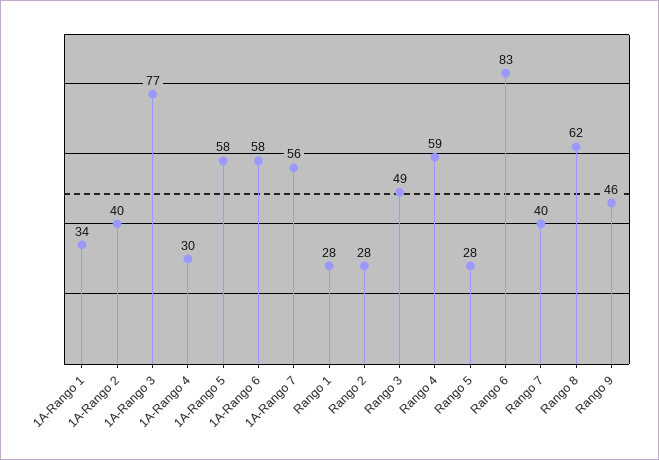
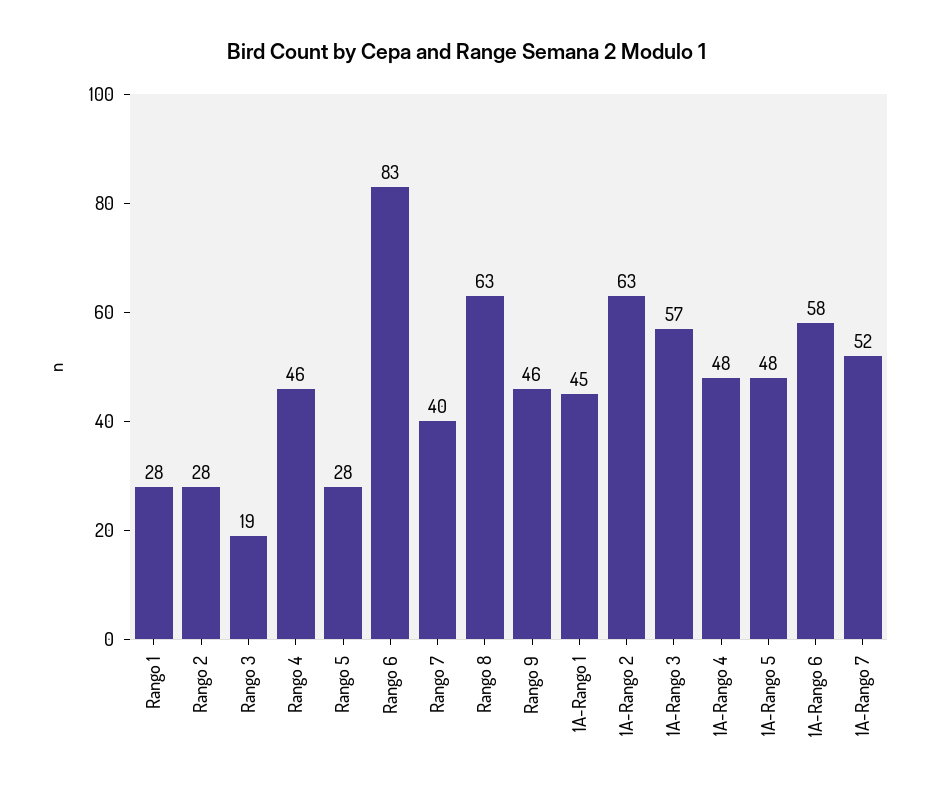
1A-Rango 1: 34 -> 45
1A-Rango 2: 40 -> 63
1A-Rango 3: 77 -> 57
1A-Rango 4: 30 -> 48
1A-Rango 5: 58 -> 48
1A-Rango 7: 56 -> 52
Rango 3: 49 -> 19
Rango 4: 59 -> 46
Rango 8: 62 -> 63

